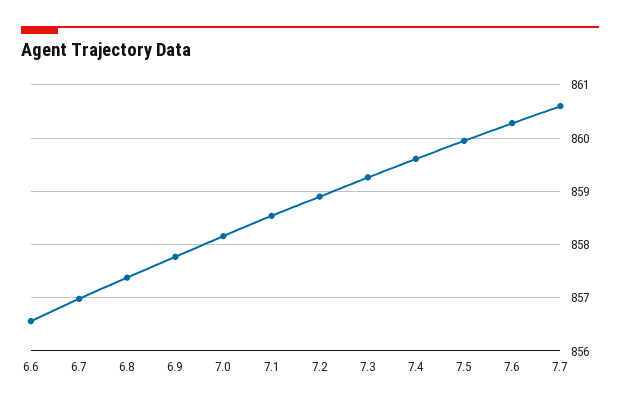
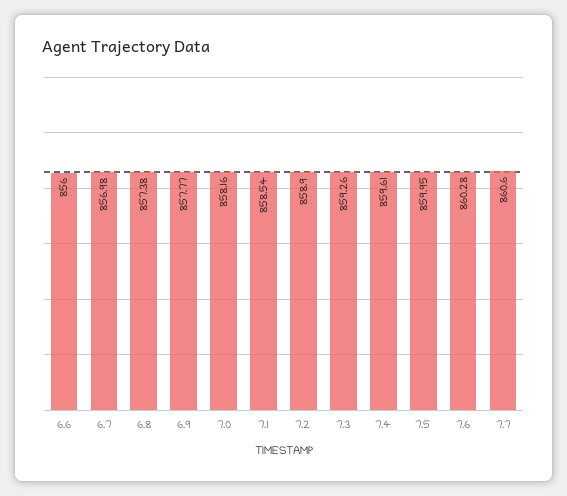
6.6: 856.6 -> 856

